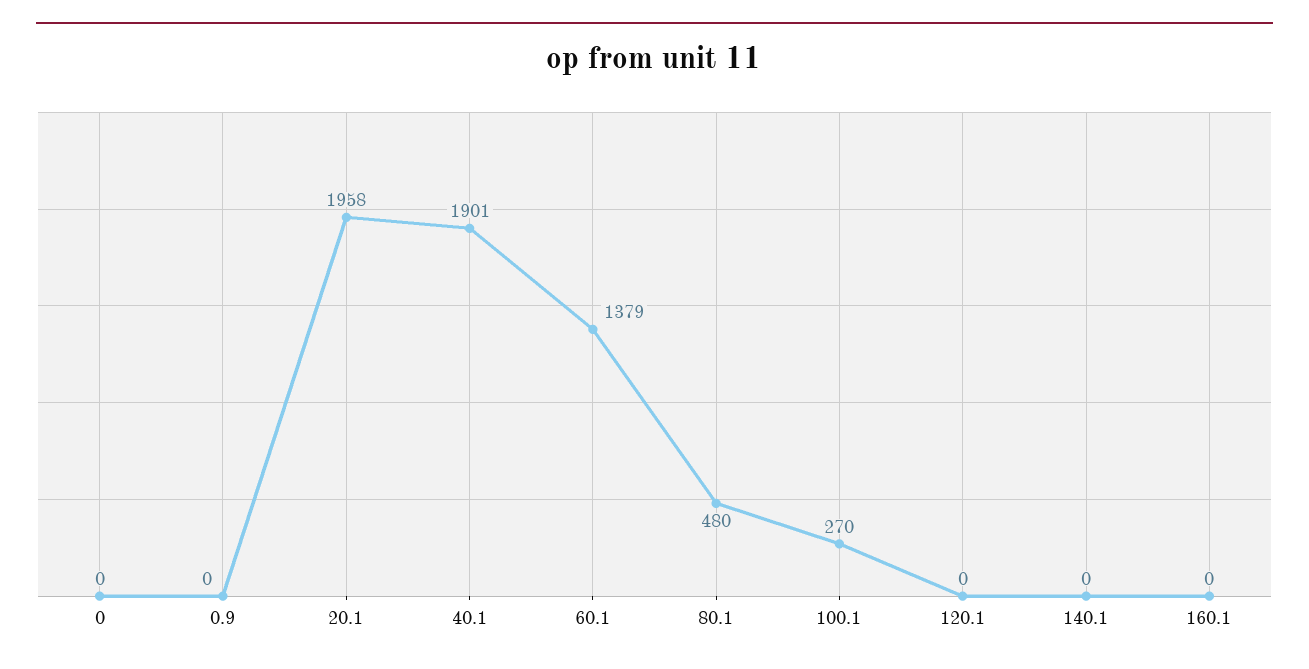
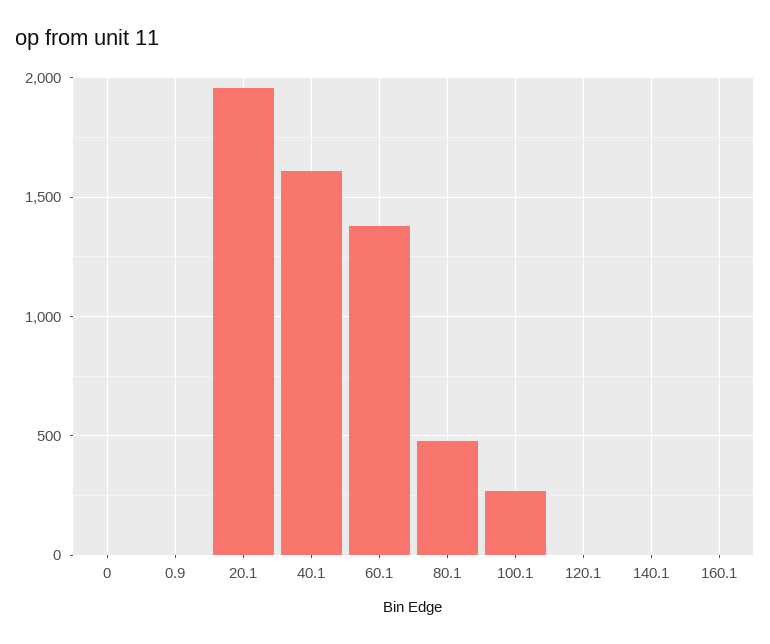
40.1: 1901 -> 1600

